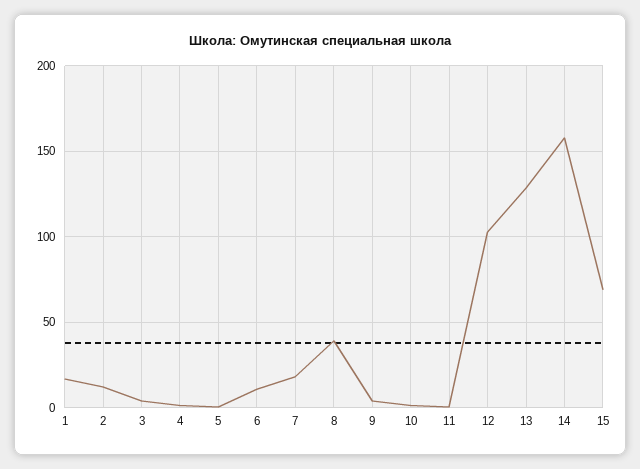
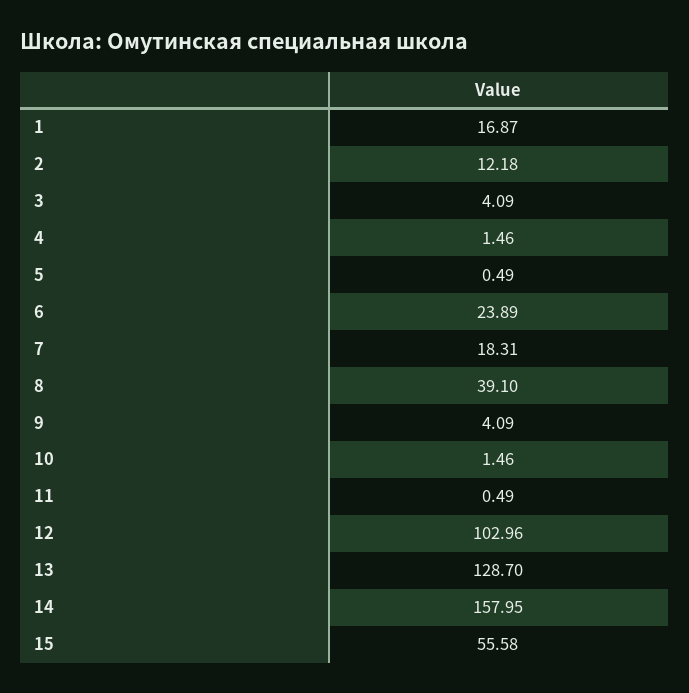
6: 10 -> 23.89
15: 70 -> 55.58

